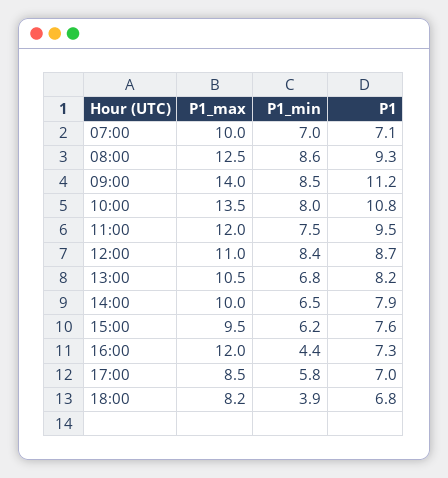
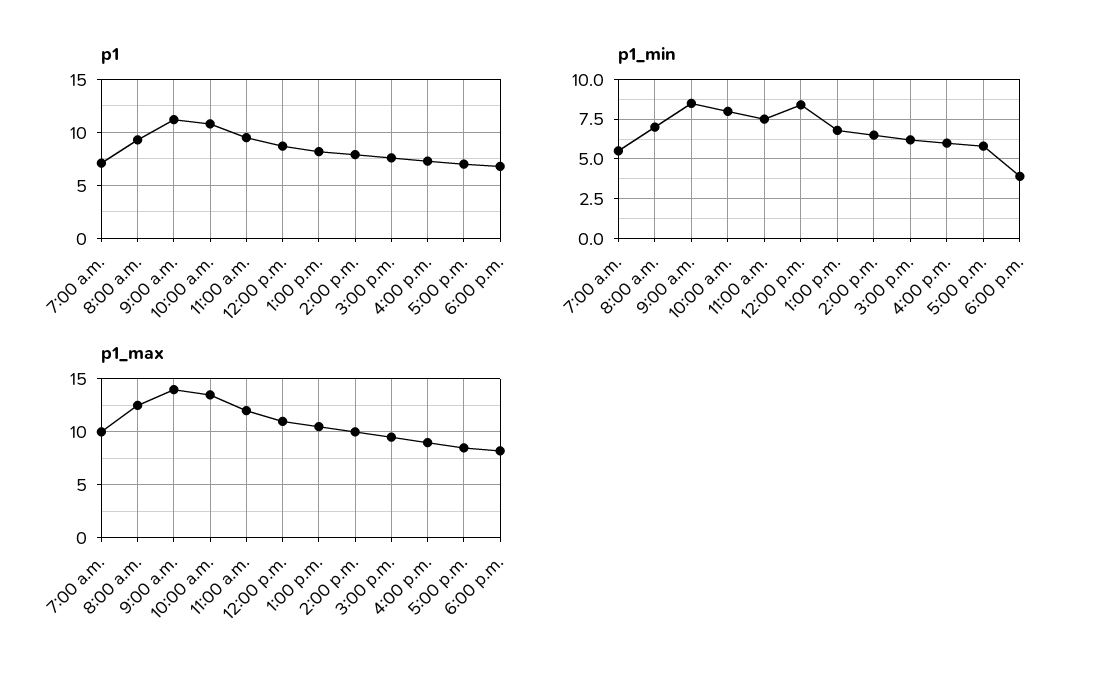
P1_min, 07:00: 7 -> 5.5
P1_min, 08:00: 8.6 -> 7
P1_max, 16:00: 12 -> 9
P1_min, 16:00: 4.4 -> 6

